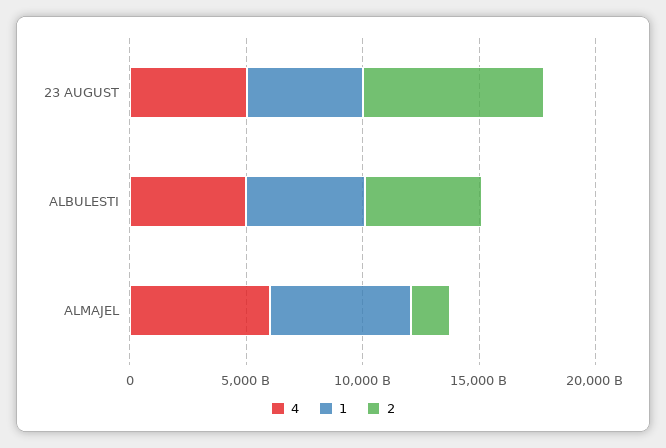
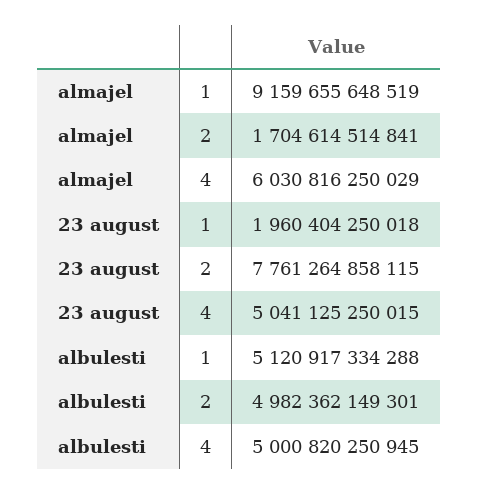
1, 23 AUGUST: 5000000000000 -> 1960404250018
1, ALMAJEL: 6000000000000 -> 9159655648519

